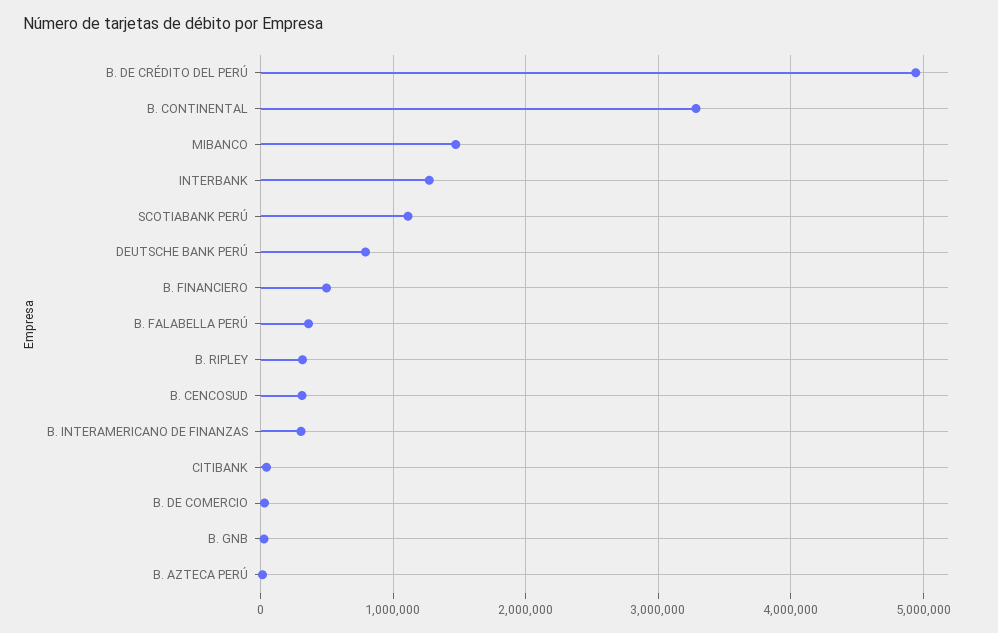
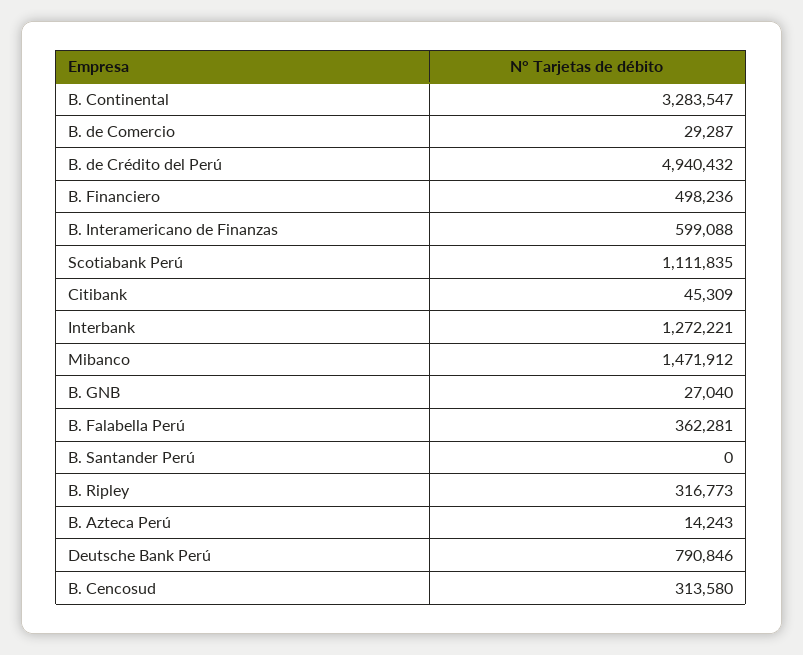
B. INTERAMERICANO DE FINANZAS: 300000 -> 599088
B. Santander Perú: none -> 0

